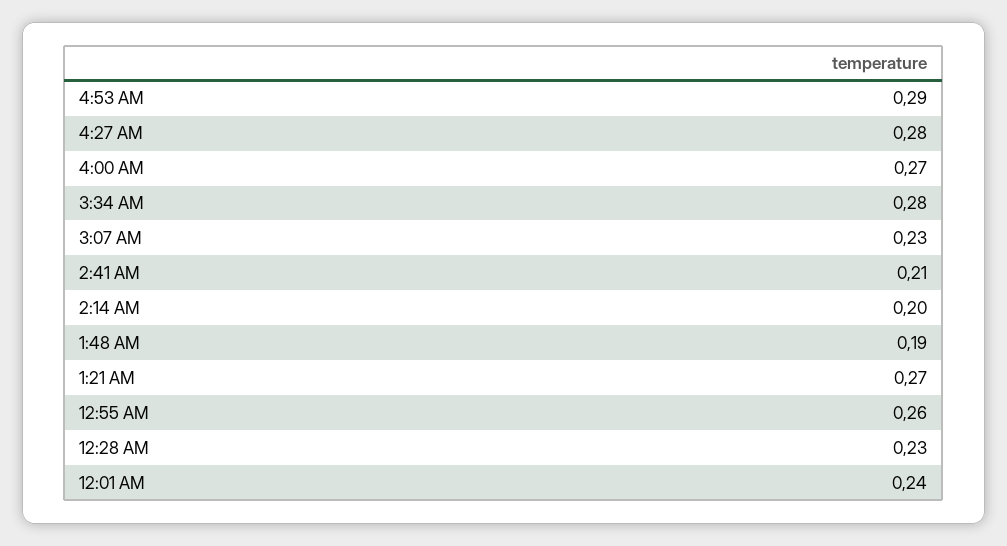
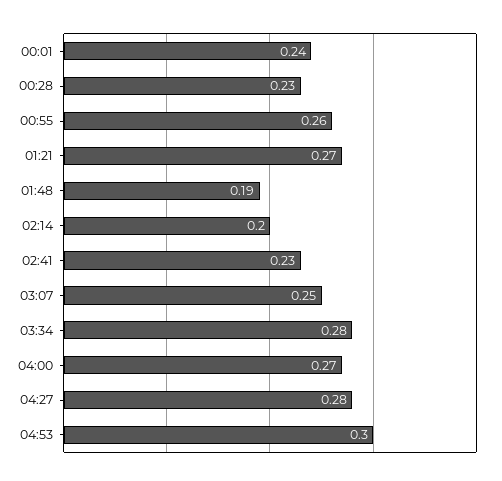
4:53 AM: 0.29 -> 0.3
3:07 AM: 0.23 -> 0.25
2:41 AM: 0.21 -> 0.23

